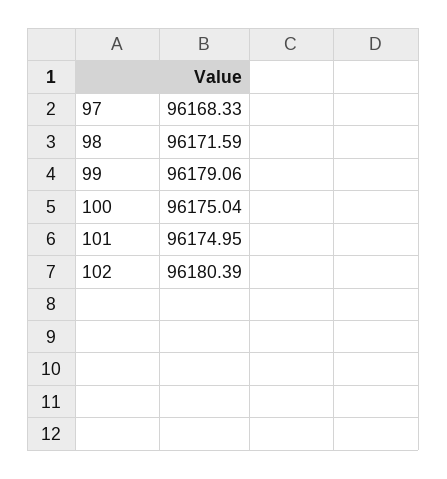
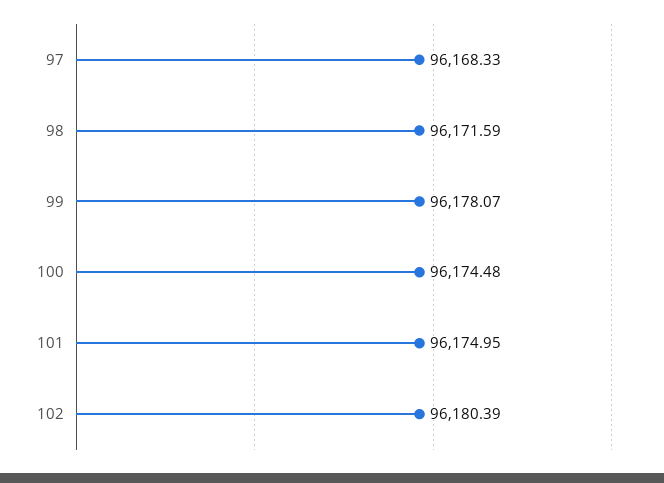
99: 96179.06 -> 96178.07
100: 96175.04 -> 96174.48

